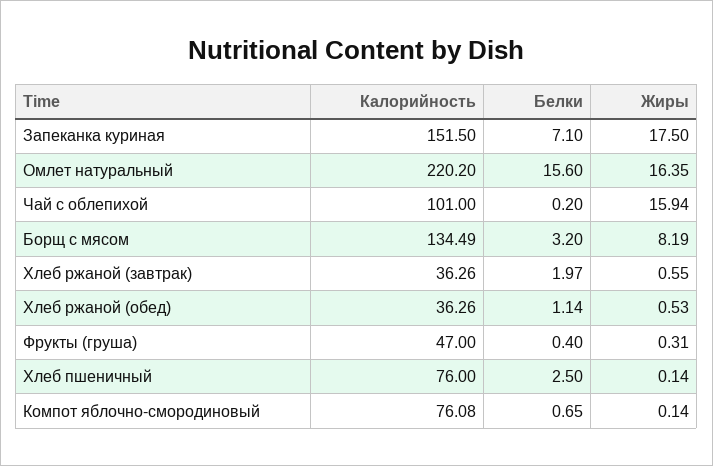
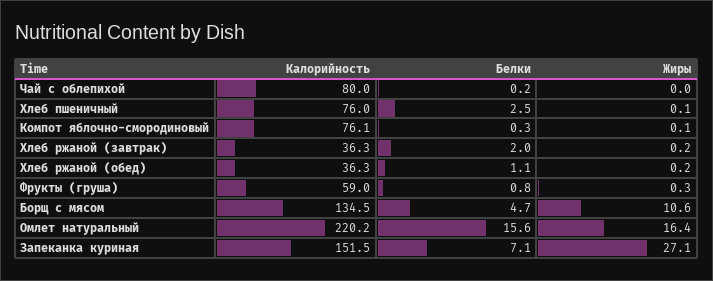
Жиры, Запеканка куриная: 17.5 -> 27.1
Калорийность, Чай с облепихой: 101 -> 80
Жиры, Чай с облепихой: 15.94 -> 0
Белки, Борщ с мясом: 3.2 -> 4.7
Жиры, Борщ с мясом: 8.19 -> 10.6
Жиры, Хлеб ржаной (завтрак): 0.55 -> 0.2
Жиры, Хлеб ржаной (обед): 0.53 -> 0.2
Калорийность, Фрукты (груша): 47 -> 59
Белки, Фрукты (груша): 0.4 -> 0.8
Белки, Компот яблочно-смородиновый: 0.65 -> 0.3

